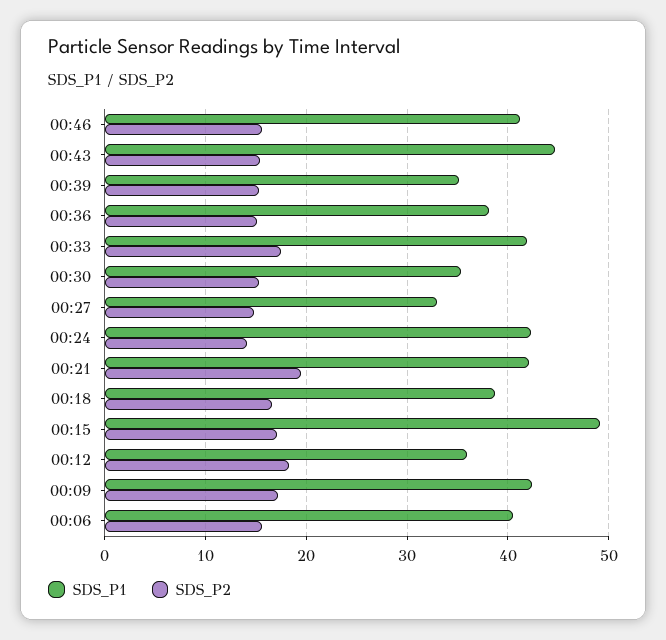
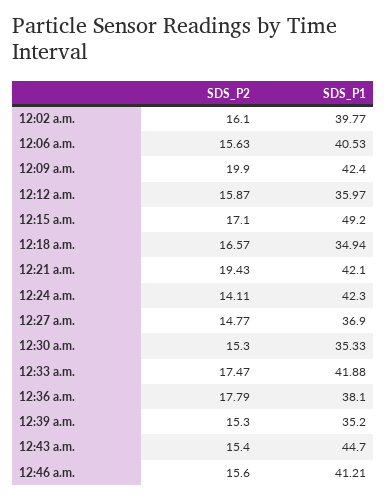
SDS_P2, 00:36: 15 -> 17.79
SDS_P1, 00:27: 33 -> 36.9
SDS_P1, 00:18: 39 -> 34.94
SDS_P2, 00:12: 18 -> 15.87
SDS_P2, 00:09: 17 -> 19.9
SDS_P2, 12:02 a.m.: none -> 16.1
SDS_P1, 12:02 a.m.: none -> 39.77

